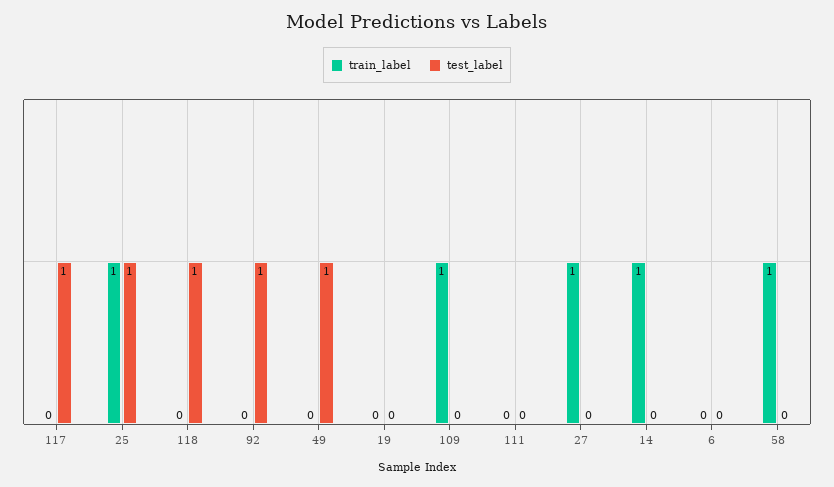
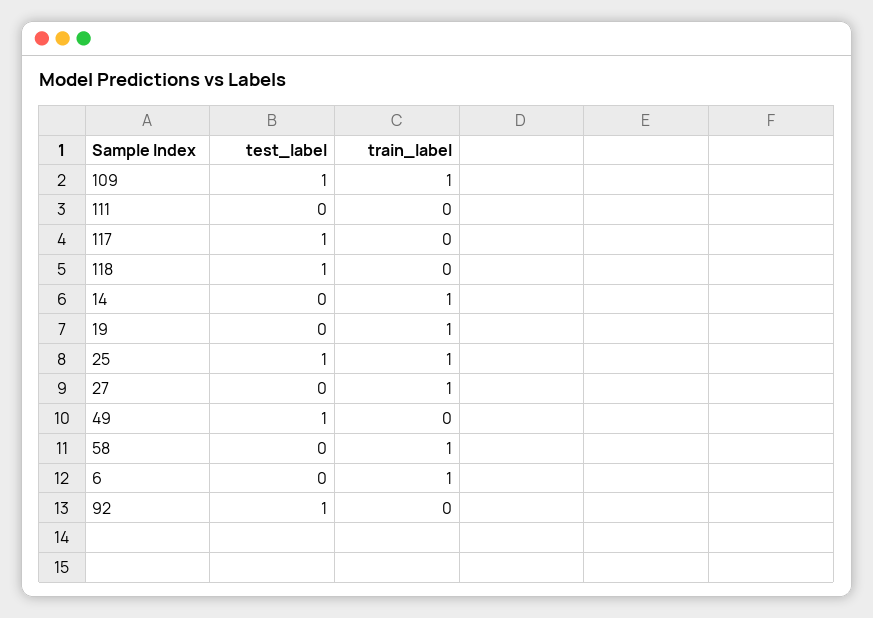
train_label, 19: 0 -> 1
test_label, 109: 0 -> 1
train_label, 6: 0 -> 1

